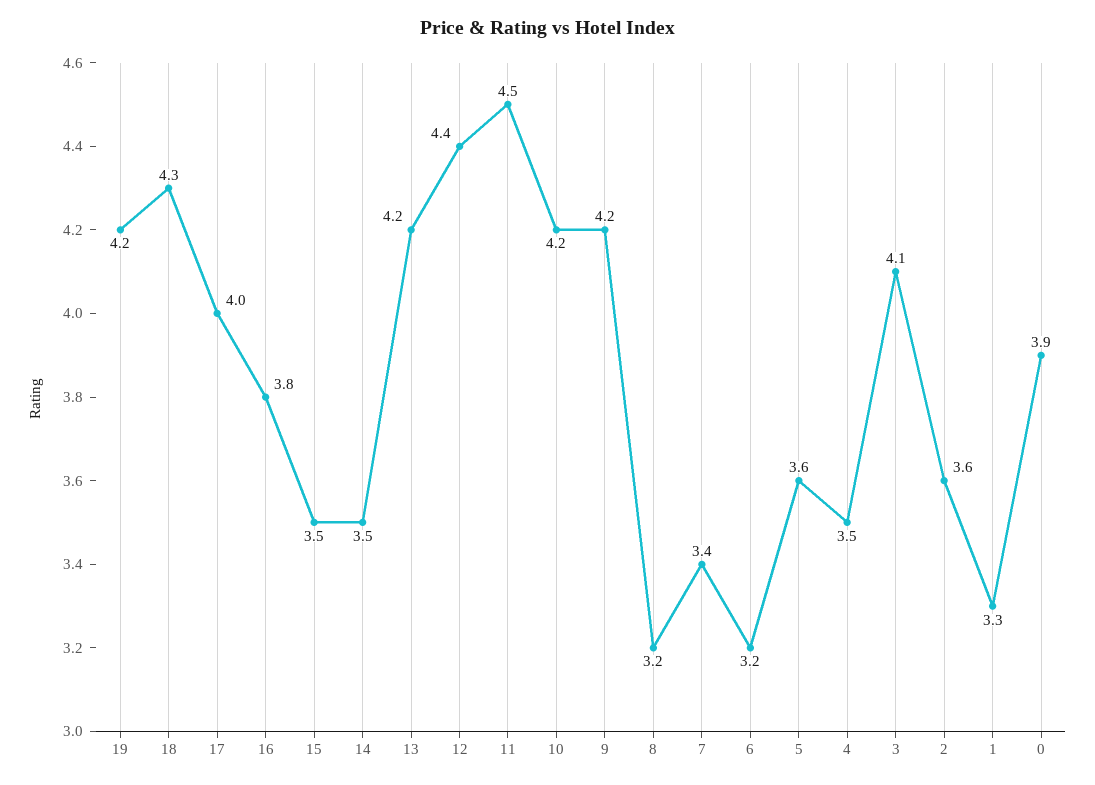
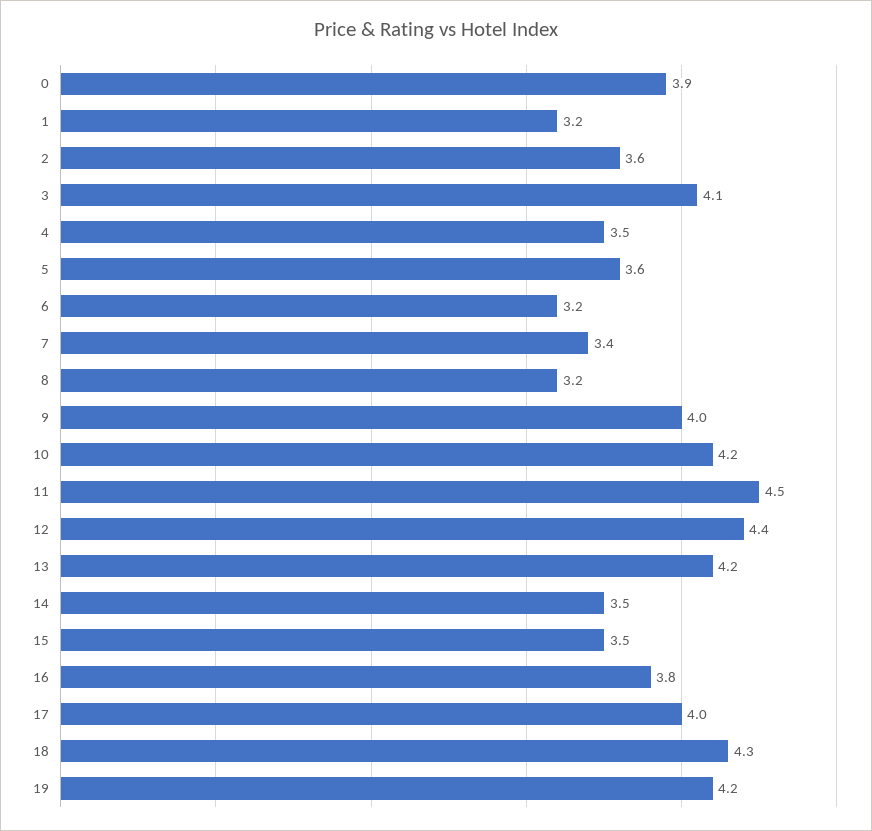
9: 4.2 -> 4
1: 3.3 -> 3.2

